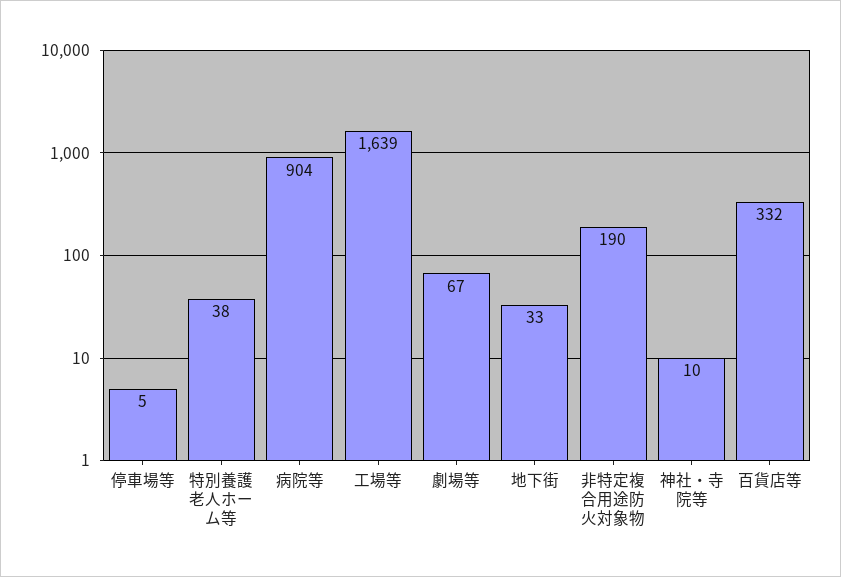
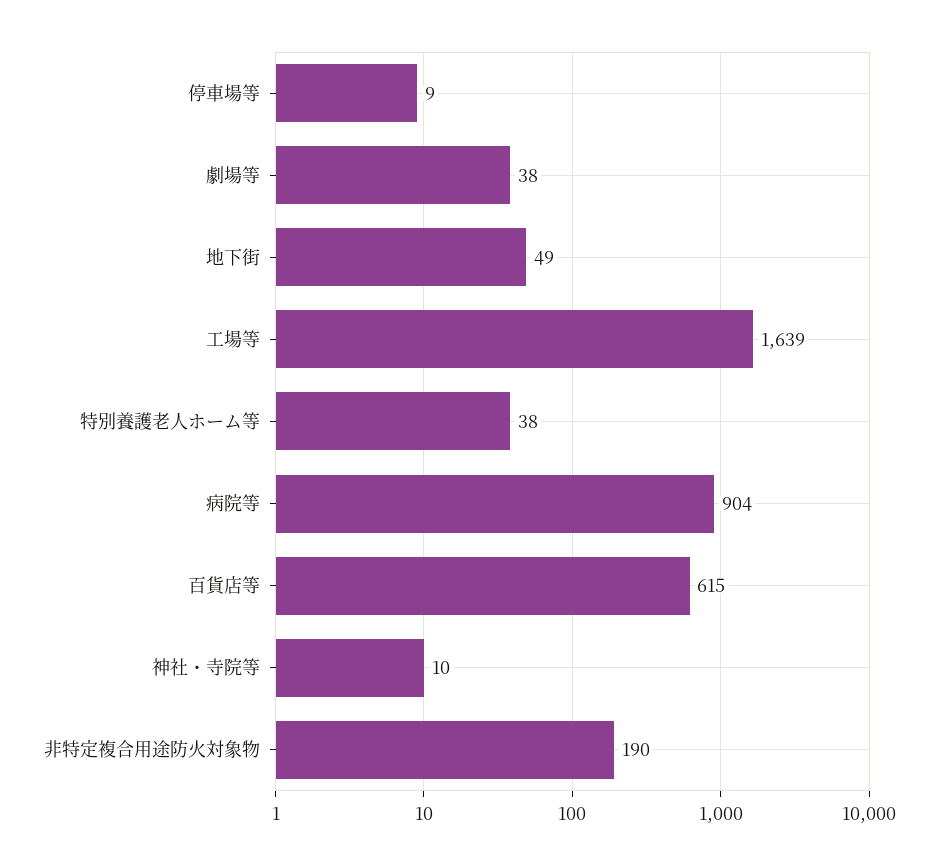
停車場等: 5 -> 9
劇場等: 67 -> 38
地下街: 33 -> 49
百貨店等: 332 -> 615

